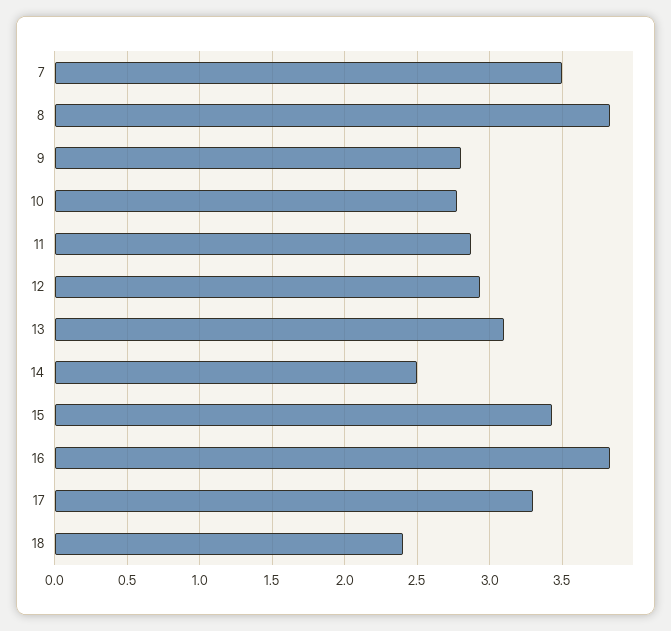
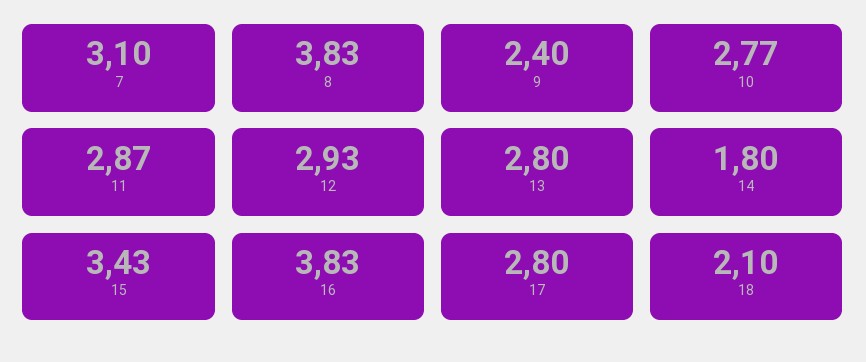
7: 3.5 -> 3.1
9: 2.8 -> 2.4
13: 3.1 -> 2.8
14: 2.5 -> 1.8
17: 3.3 -> 2.8
18: 2.4 -> 2.1

